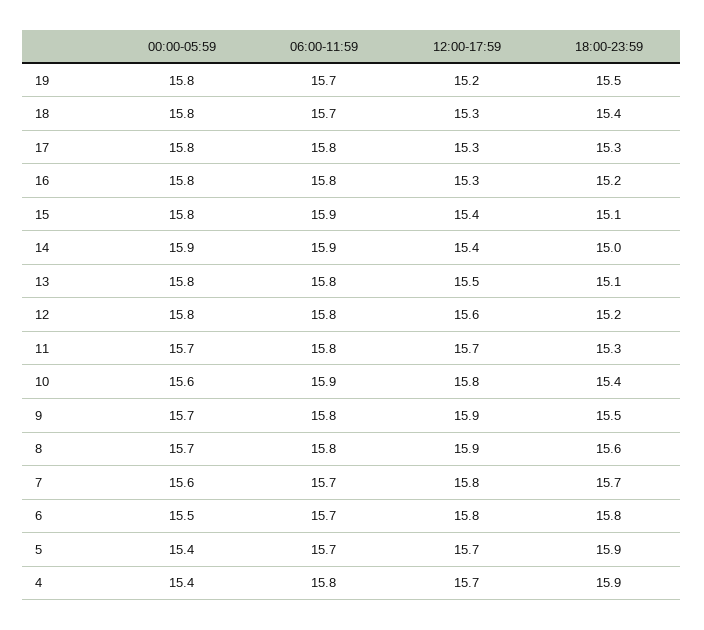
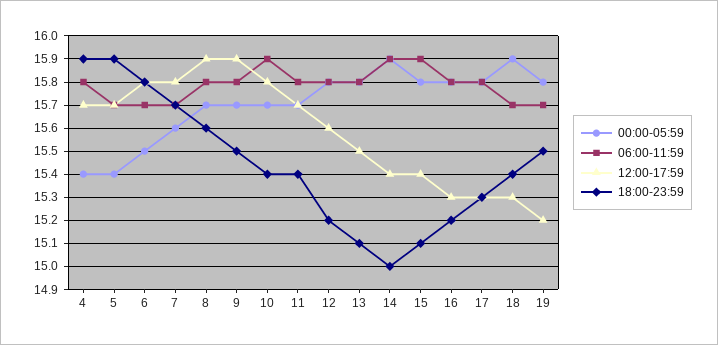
00:00-05:59, 18: 15.8 -> 15.9
18:00-23:59, 11: 15.3 -> 15.4
00:00-05:59, 10: 15.6 -> 15.7

